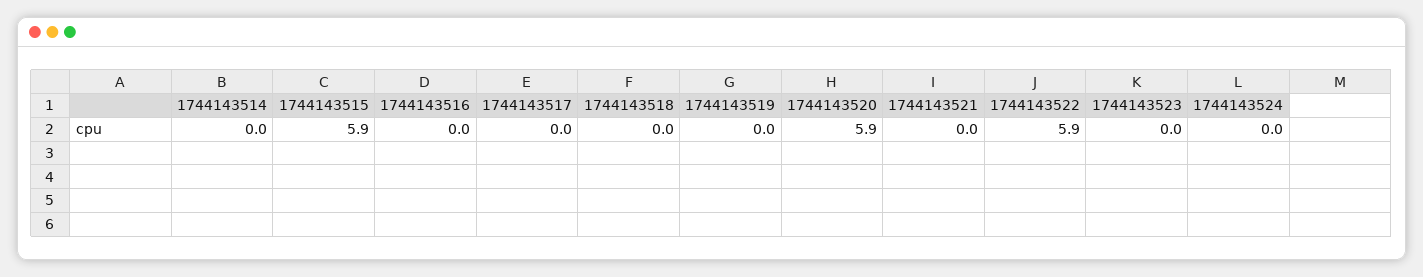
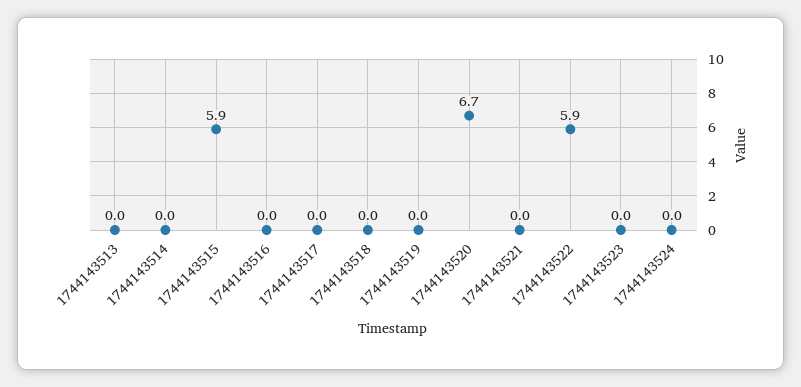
1744143520: 5.9 -> 6.7
1744143513: none -> 0

